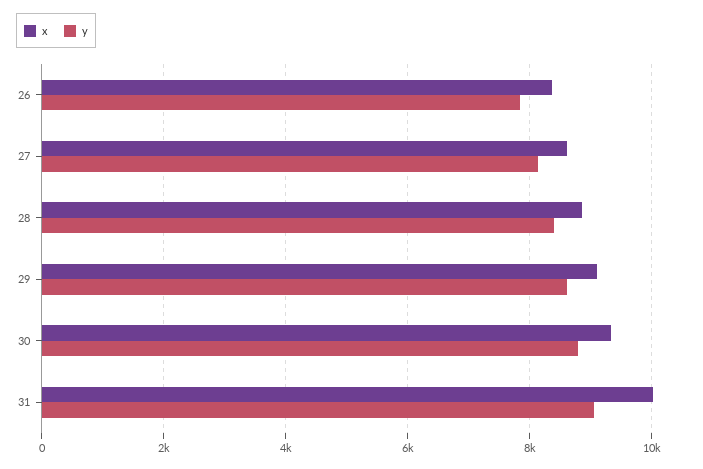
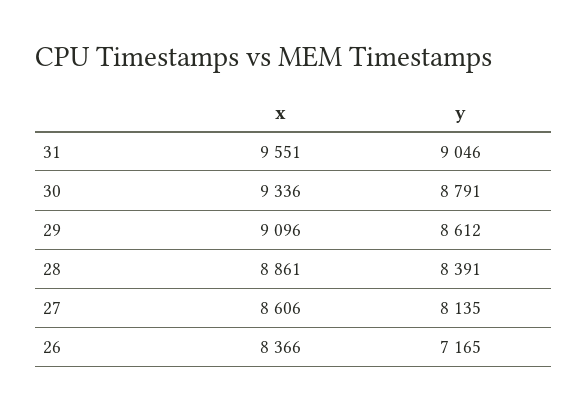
y, 26: 7800 -> 7165
x, 31: 10000 -> 9551

